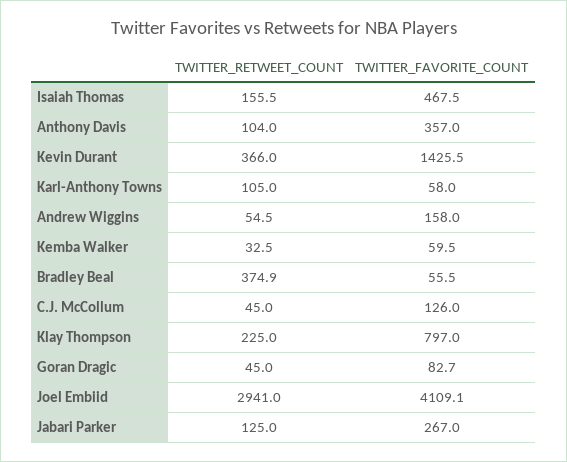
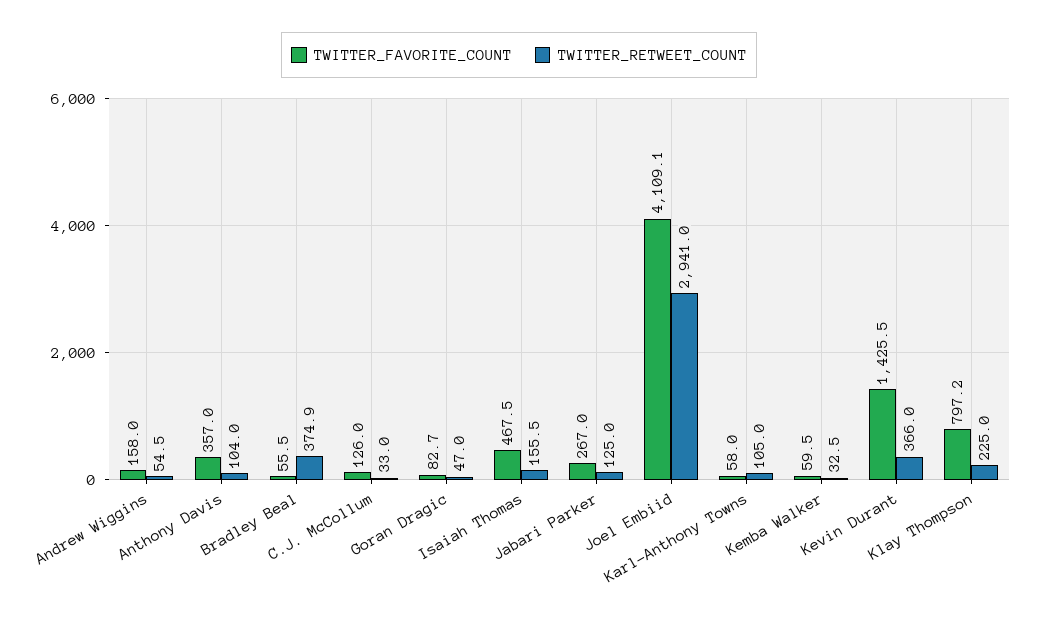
TWITTER_RETWEET_COUNT, C.J. McCollum: 45 -> 33
TWITTER_FAVORITE_COUNT, Klay Thompson: 797 -> 797.2
TWITTER_RETWEET_COUNT, Goran Dragic: 45 -> 47

